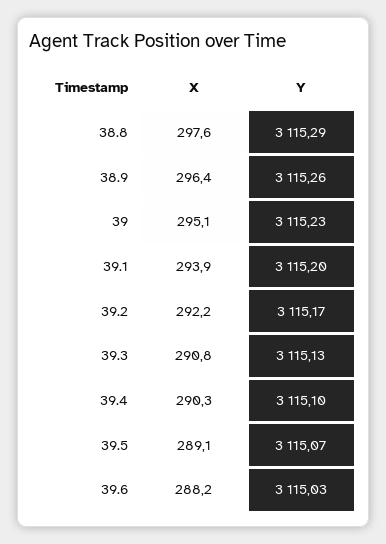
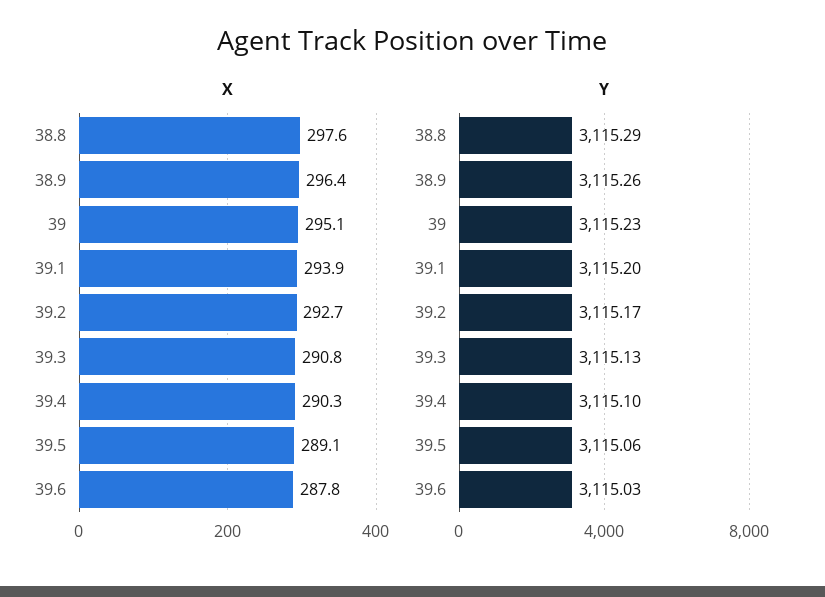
X, 39.2: 292.2 -> 292.7
Y, 39.5: 3115.07 -> 3115.06
X, 39.6: 288.2 -> 287.8

